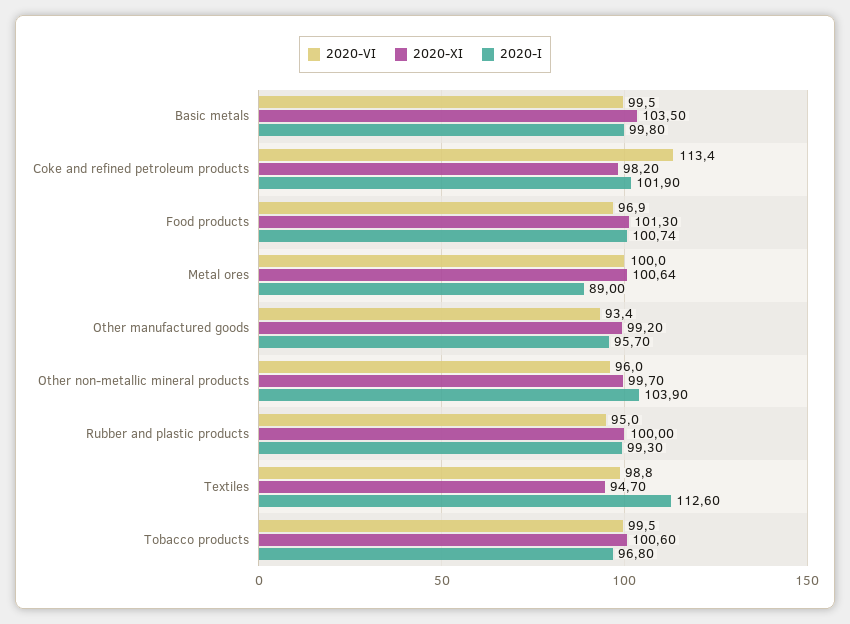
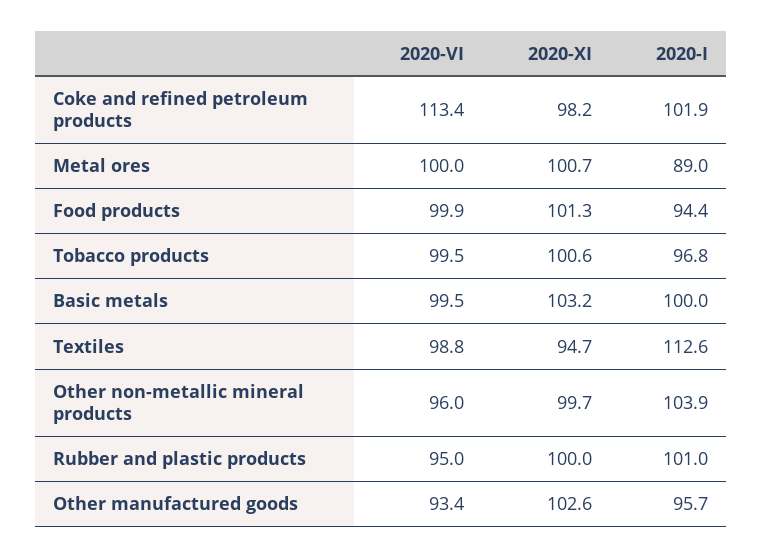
2020-XI, Basic metals: 103.5 -> 103.2
2020-I, Basic metals: 99.8 -> 100
2020-VI, Food products: 96.9 -> 99.9
2020-I, Food products: 100.74 -> 94.4
2020-XI, Metal ores: 100.64 -> 100.7
2020-XI, Other manufactured goods: 99.2 -> 102.6
2020-I, Rubber and plastic products: 99.3 -> 101

